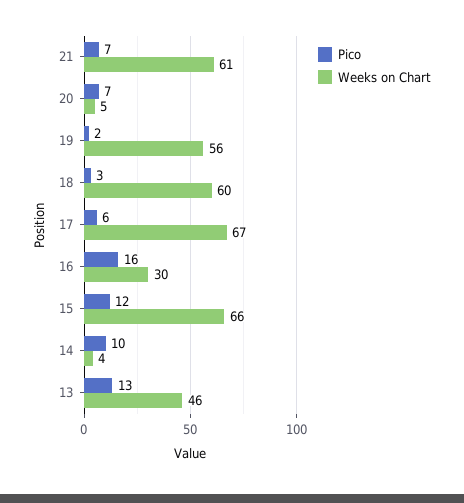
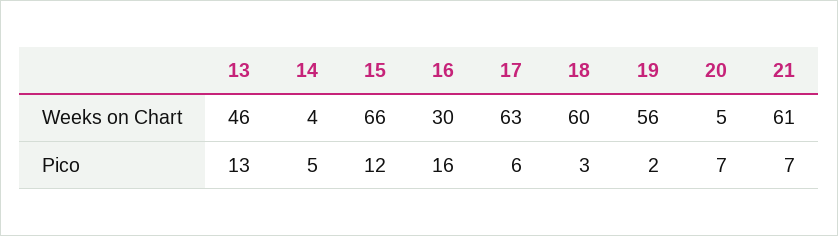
Weeks on Chart, 17: 67 -> 63
Pico, 14: 10 -> 5

